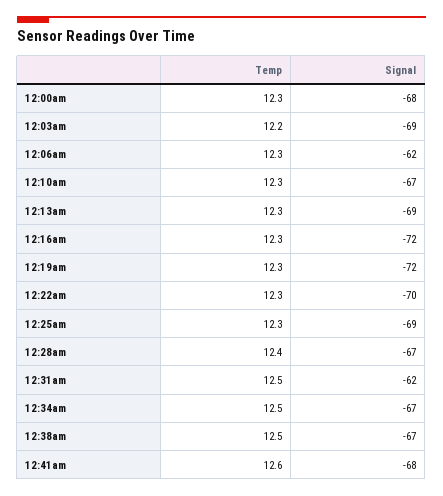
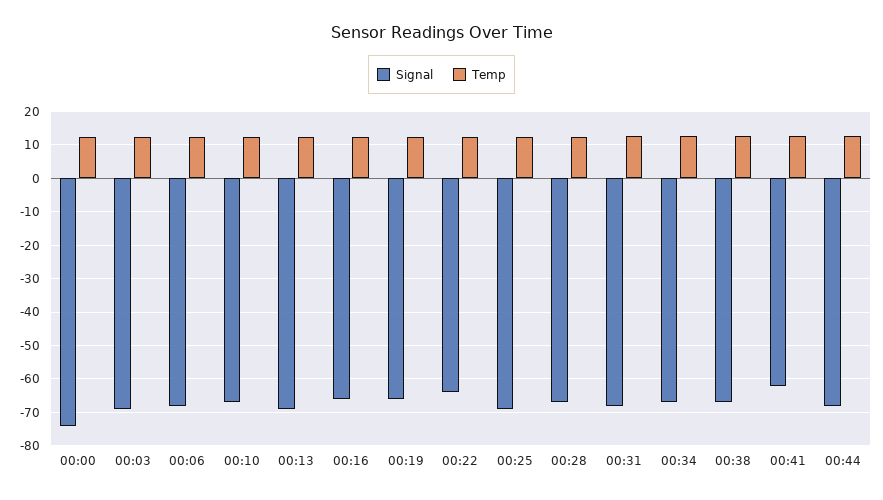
Signal, 12:00am: -68 -> -74
Signal, 12:06am: -62 -> -68
Signal, 12:16am: -72 -> -66
Signal, 12:19am: -72 -> -66
Signal, 12:22am: -70 -> -64
Signal, 12:31am: -62 -> -68
Signal, 12:41am: -68 -> -62
Signal, 00:44: none -> -68
Temp, 00:44: none -> 12

